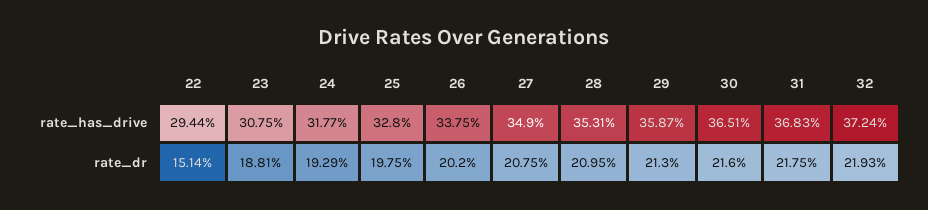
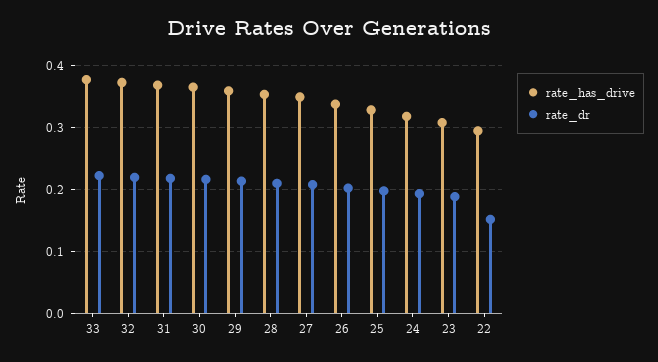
rate_has_drive, 33: none -> 0.38
rate_dr, 33: none -> 0.22

